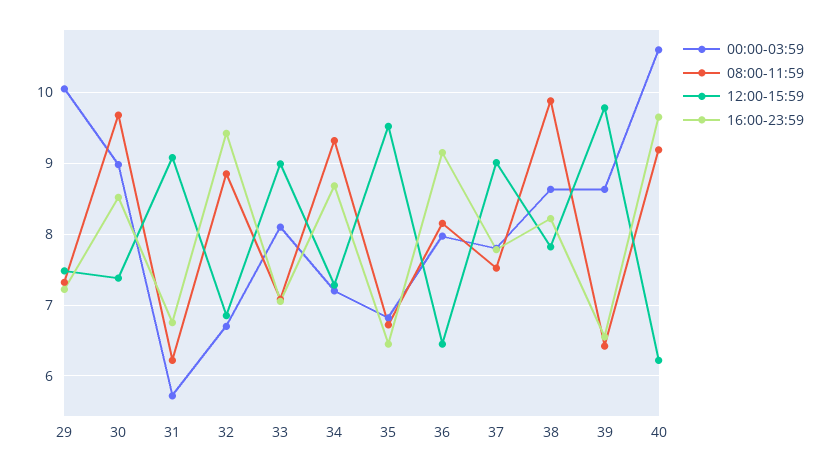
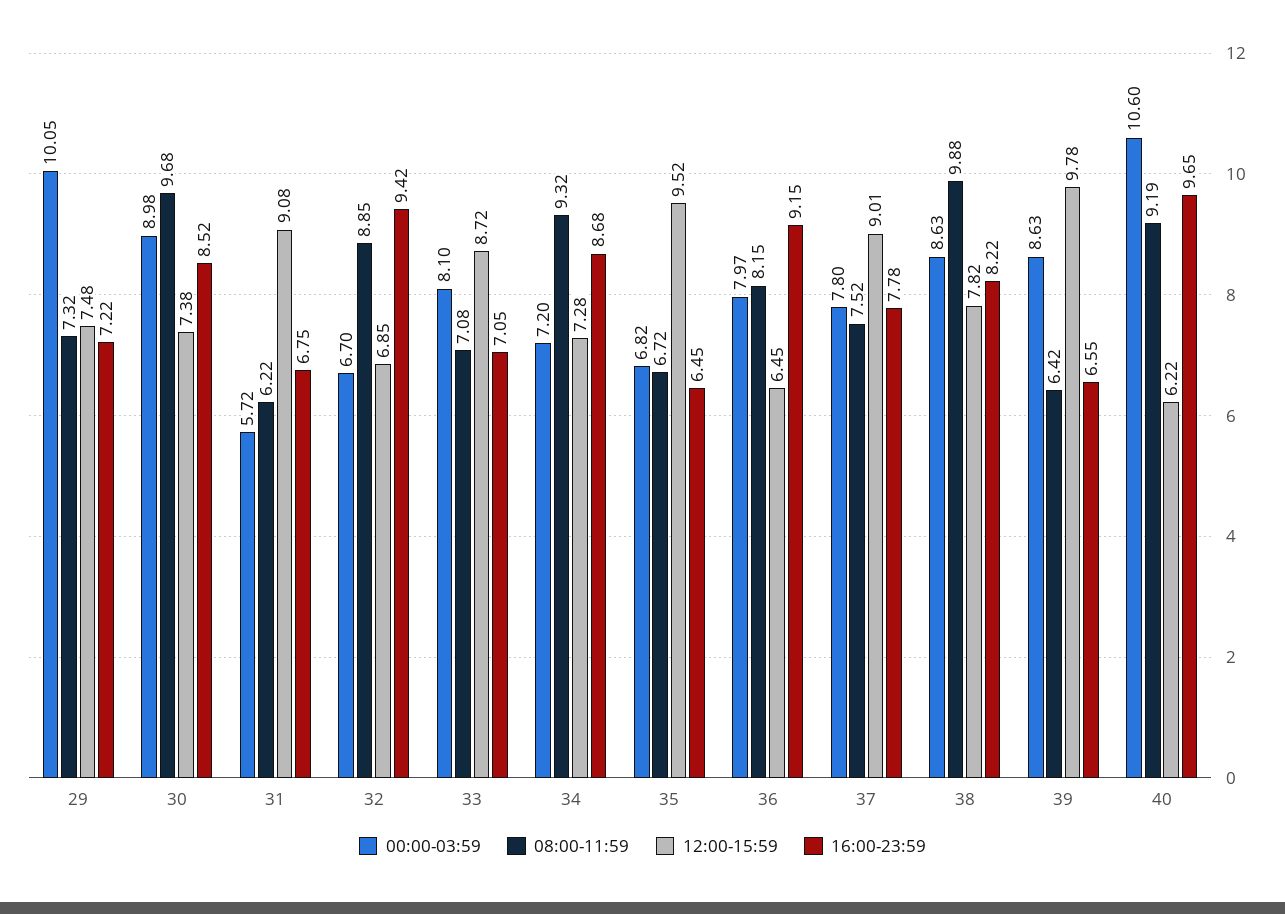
12:00-15:59, 33: 9 -> 8.72

